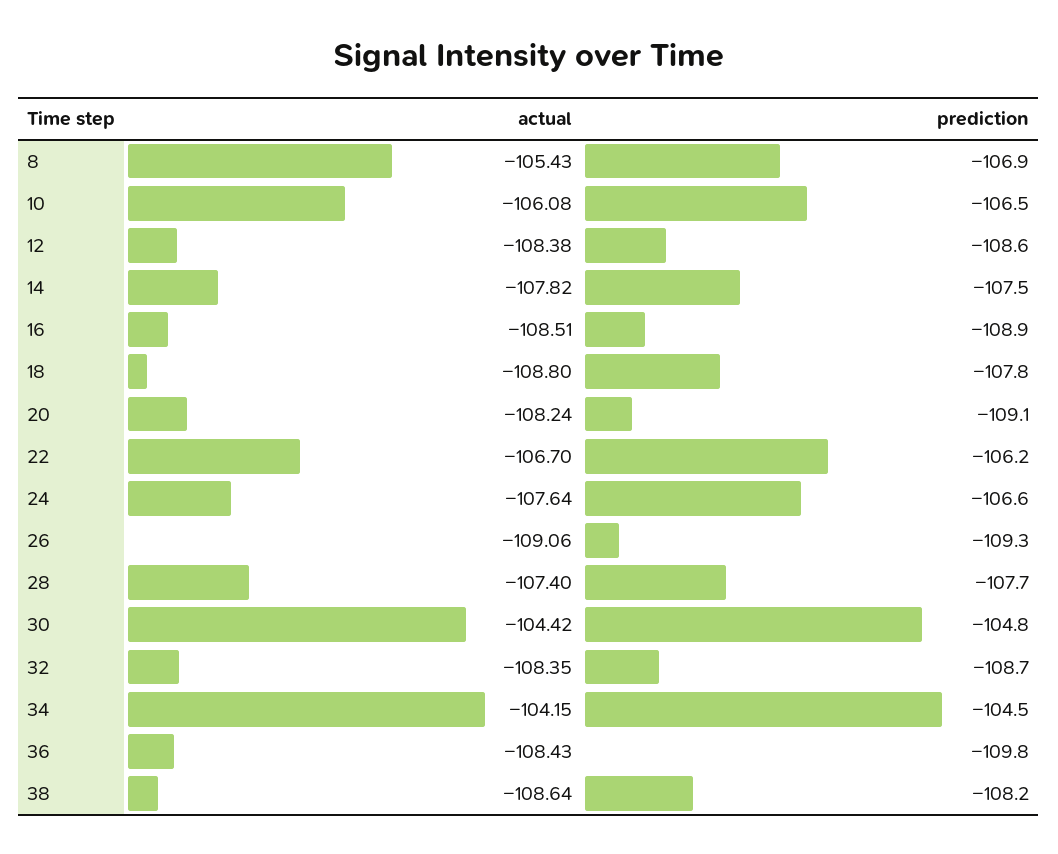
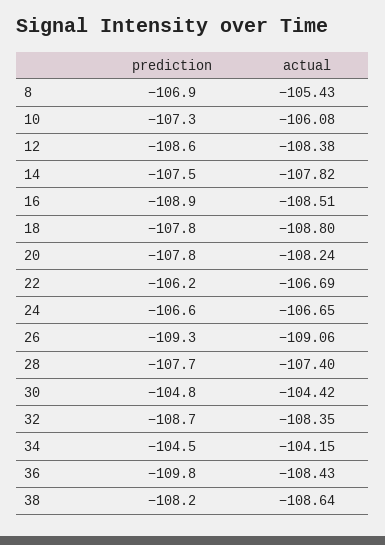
prediction, 10: -106.5 -> -107.3
prediction, 20: -109.1 -> -107.8
actual, 22: -106.7 -> -106.69
actual, 24: -107.64 -> -106.65

